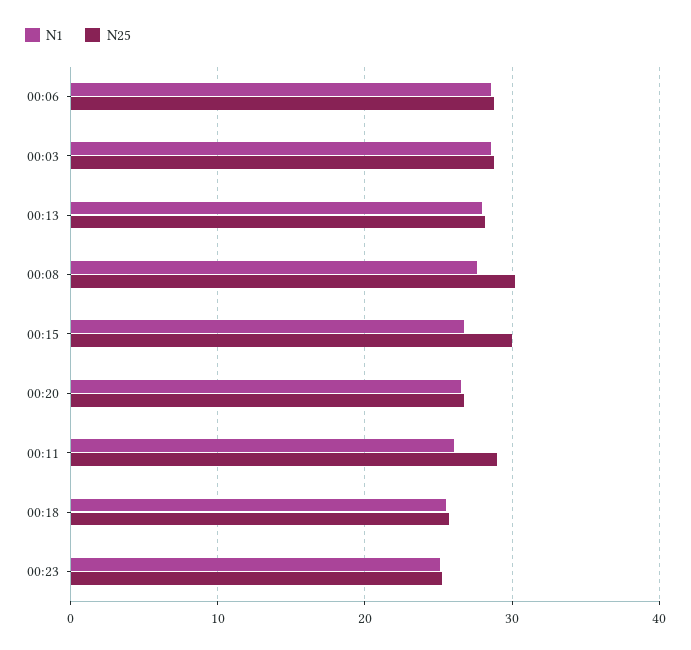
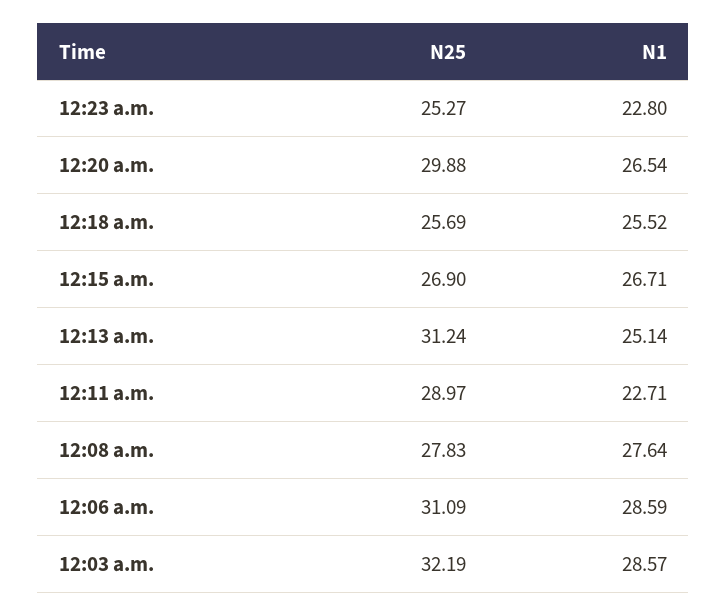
N25, 00:06: 29 -> 31.09
N25, 00:03: 29 -> 32.19
N1, 00:13: 28 -> 25.14
N25, 00:13: 28 -> 31.24
N25, 00:08: 30 -> 27.83
N25, 00:15: 30 -> 26.9
N25, 00:20: 27 -> 29.88
N1, 00:11: 26 -> 22.71
N1, 00:23: 25 -> 22.8

